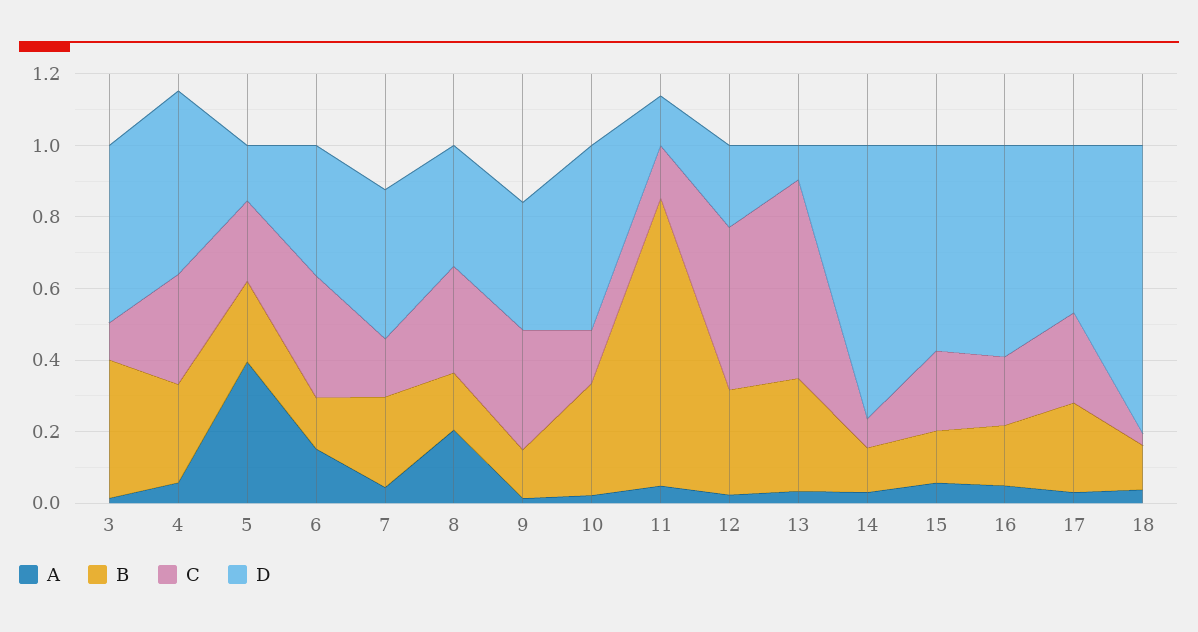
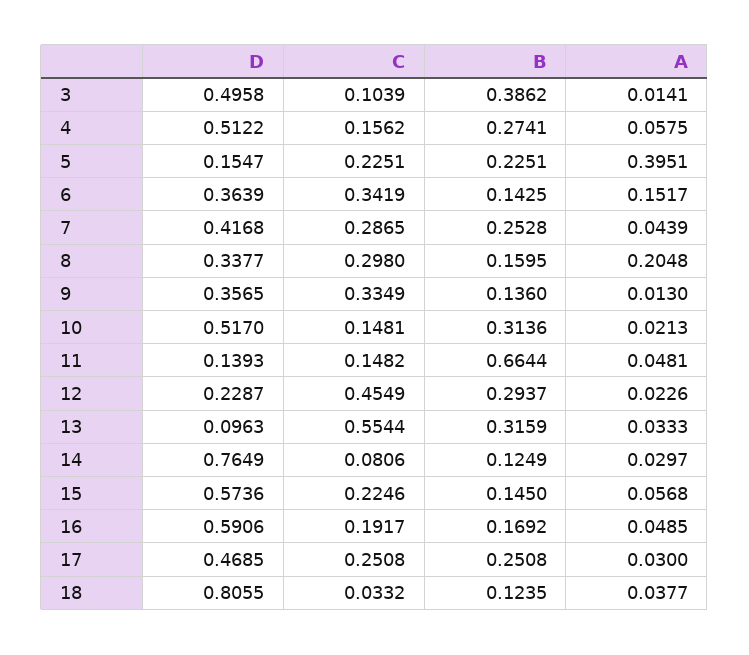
C, 4: 0.3 -> 0.1562
C, 7: 0.15 -> 0.2865
B, 11: 0.8 -> 0.6644

